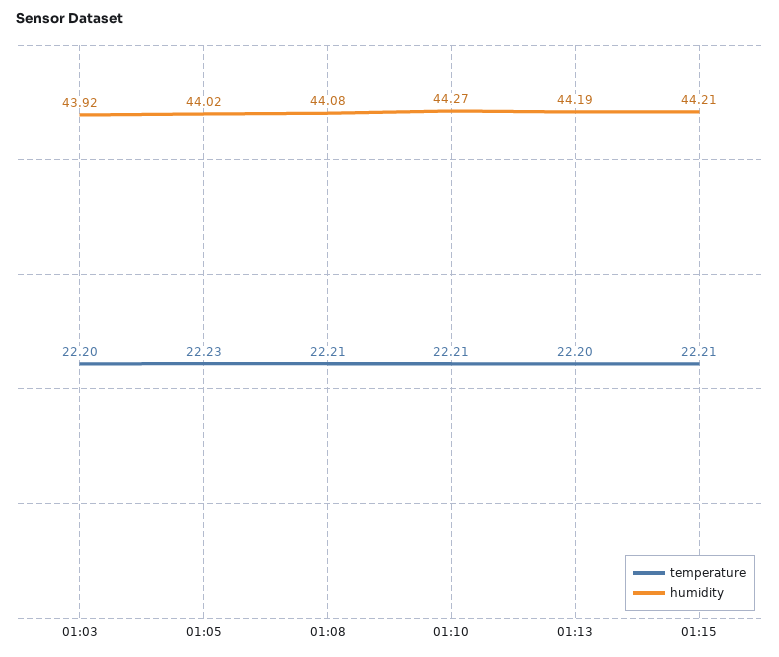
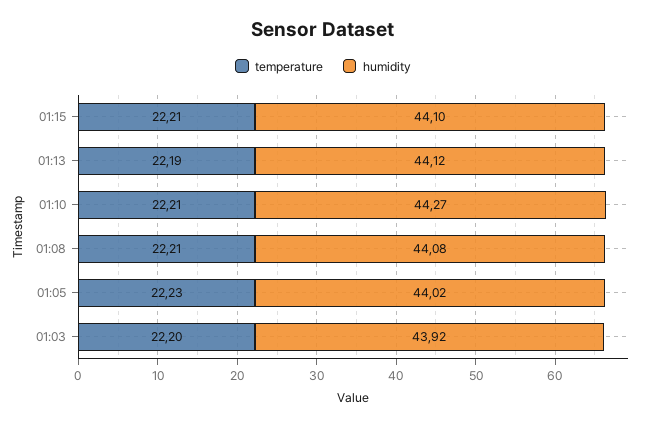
temperature, 01:13: 22.2 -> 22.19
humidity, 01:13: 44.19 -> 44.12
humidity, 01:15: 44.21 -> 44.1

